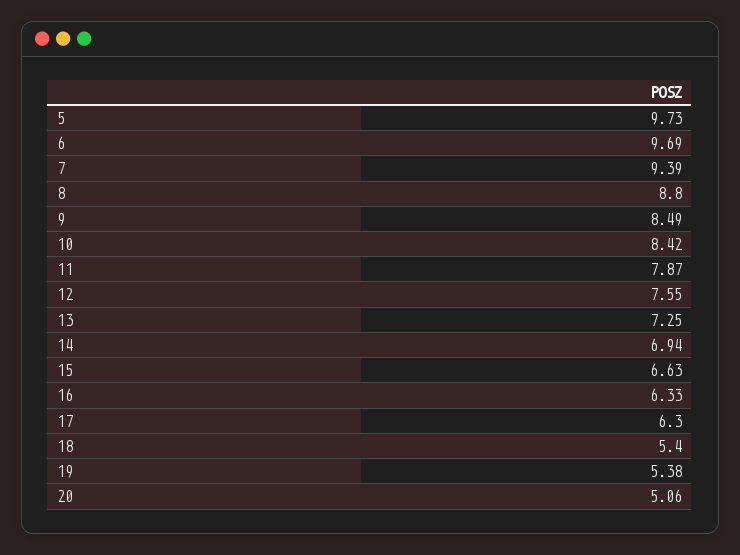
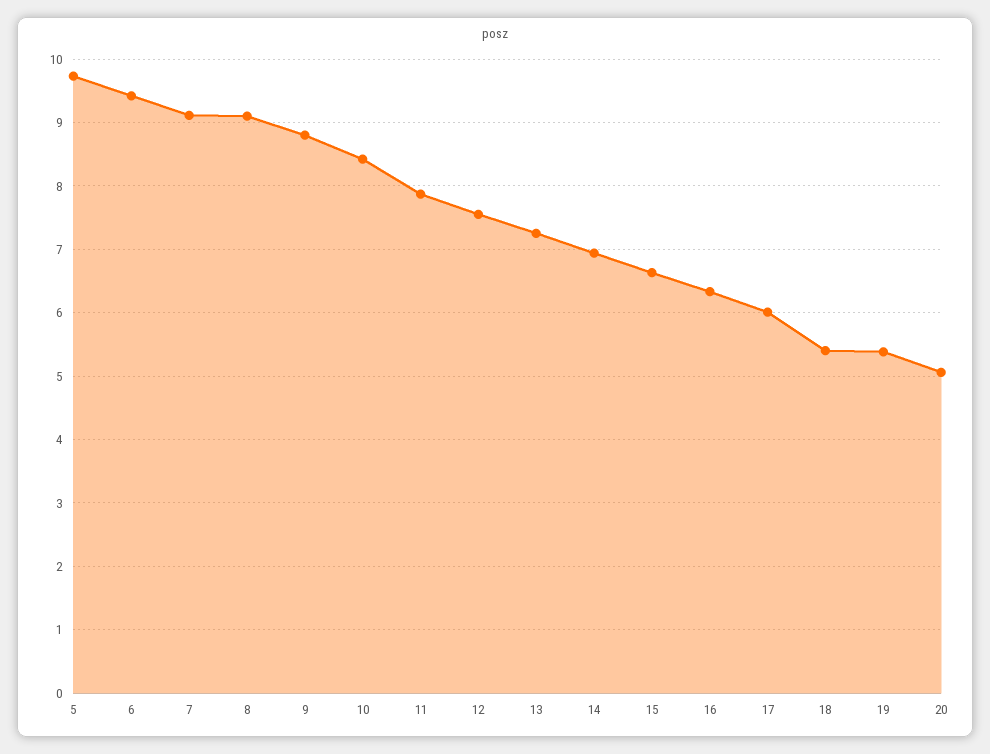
6: 9.69 -> 9.4
7: 9.39 -> 9.1
8: 8.8 -> 9.1
9: 8.49 -> 8.8
17: 6.3 -> 6

